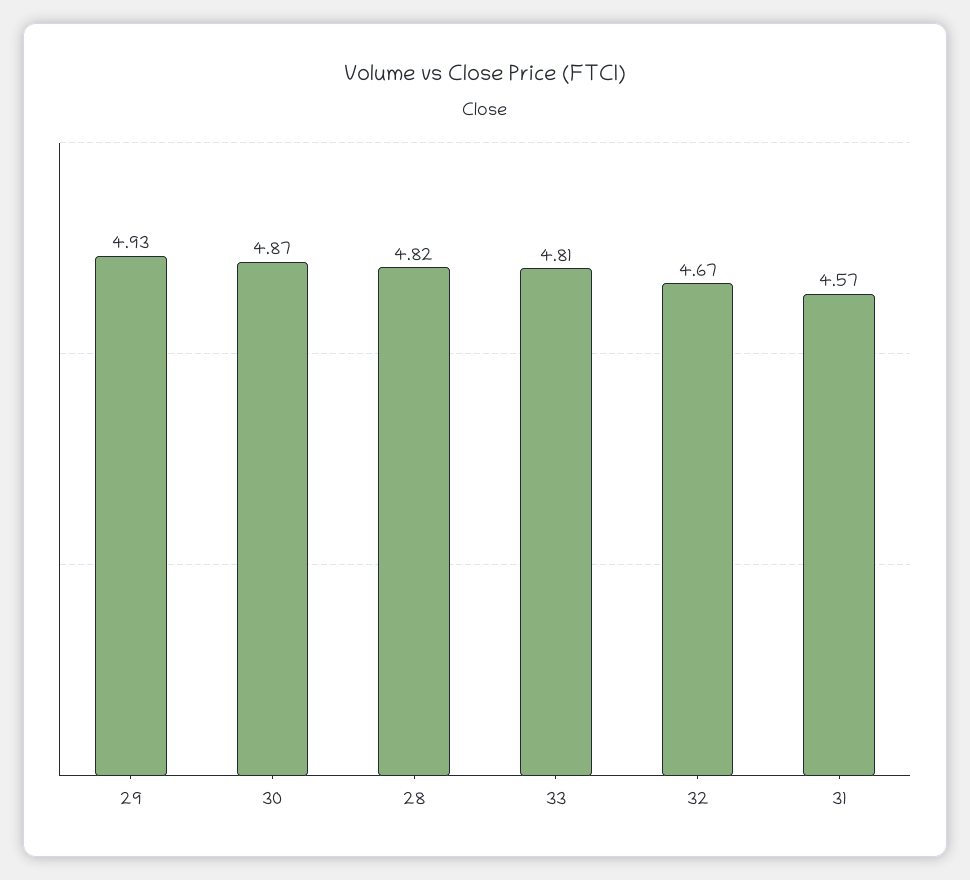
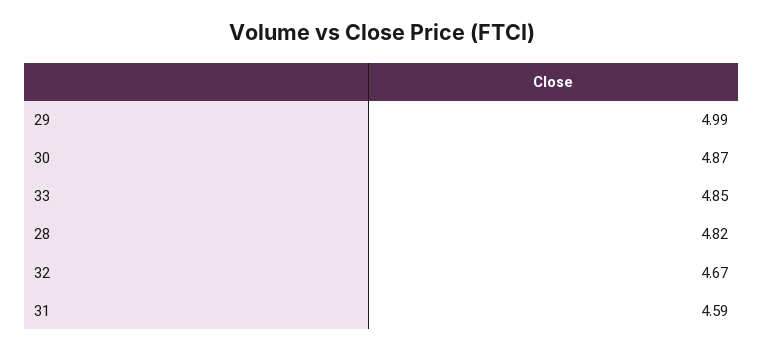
29: 4.93 -> 4.99
33: 4.81 -> 4.85
31: 4.57 -> 4.59

